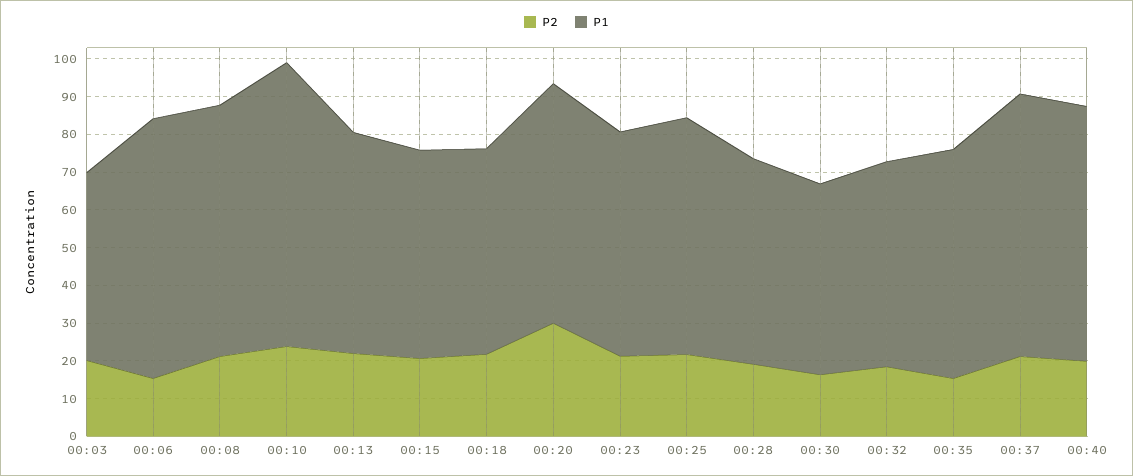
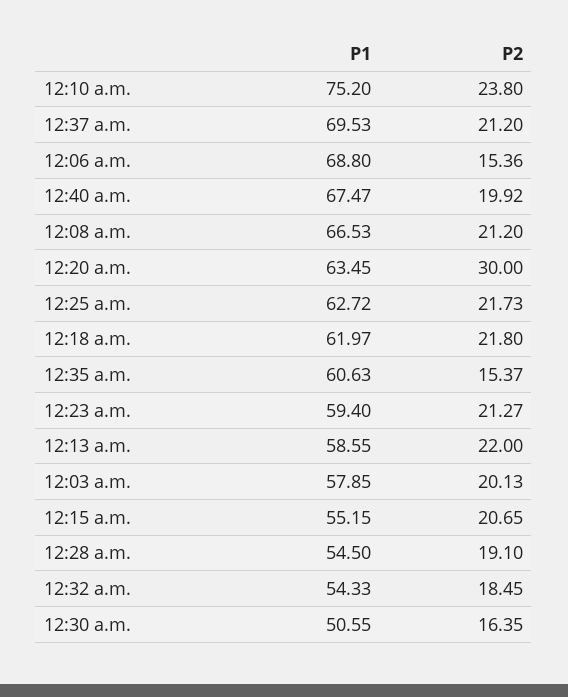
P1, 00:03: 50 -> 57.85
P1, 00:18: 55 -> 61.97

